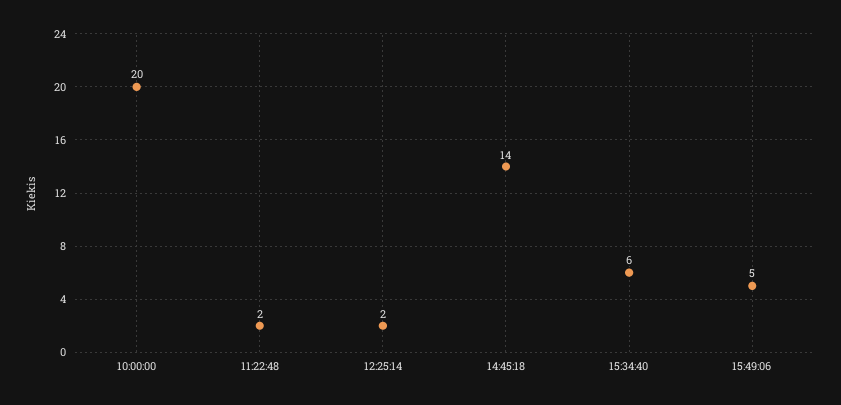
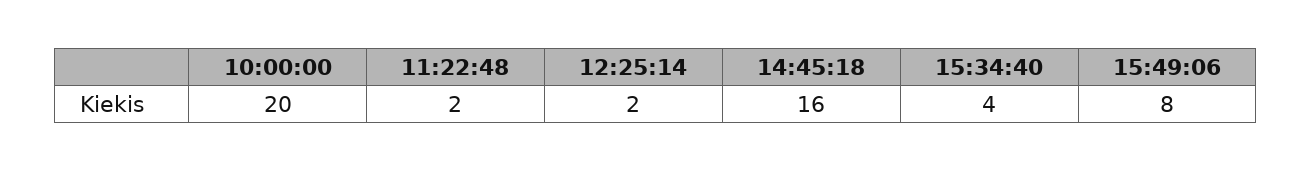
14:45:18: 14 -> 16
15:34:40: 6 -> 4
15:49:06: 5 -> 8

